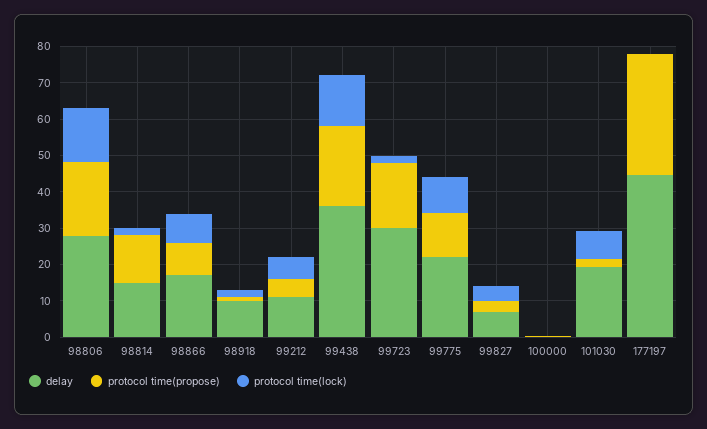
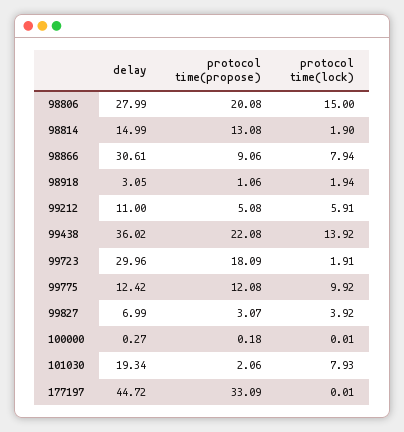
delay, 98866: 17.5 -> 30.61
delay, 98918: 10 -> 3.05
delay, 99775: 22.5 -> 12.42

